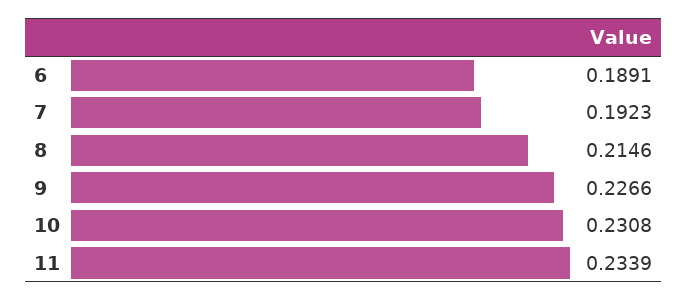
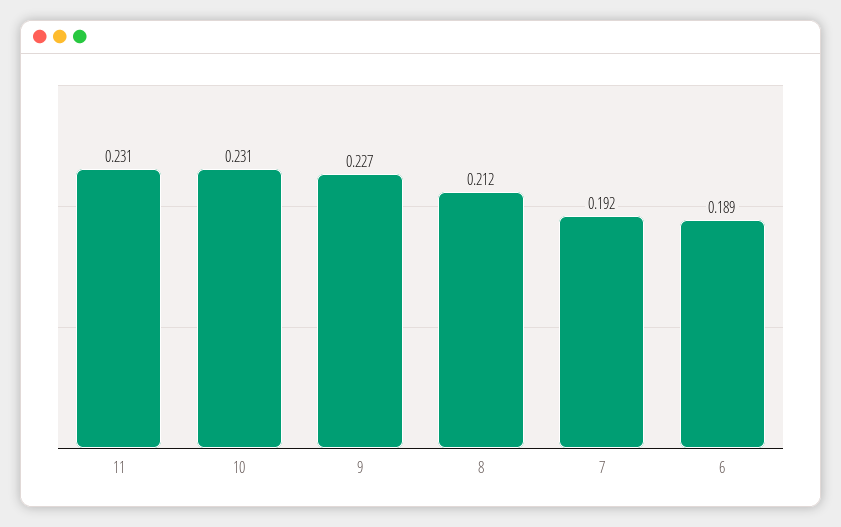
8: 0.2146 -> 0.212
11: 0.2339 -> 0.231

